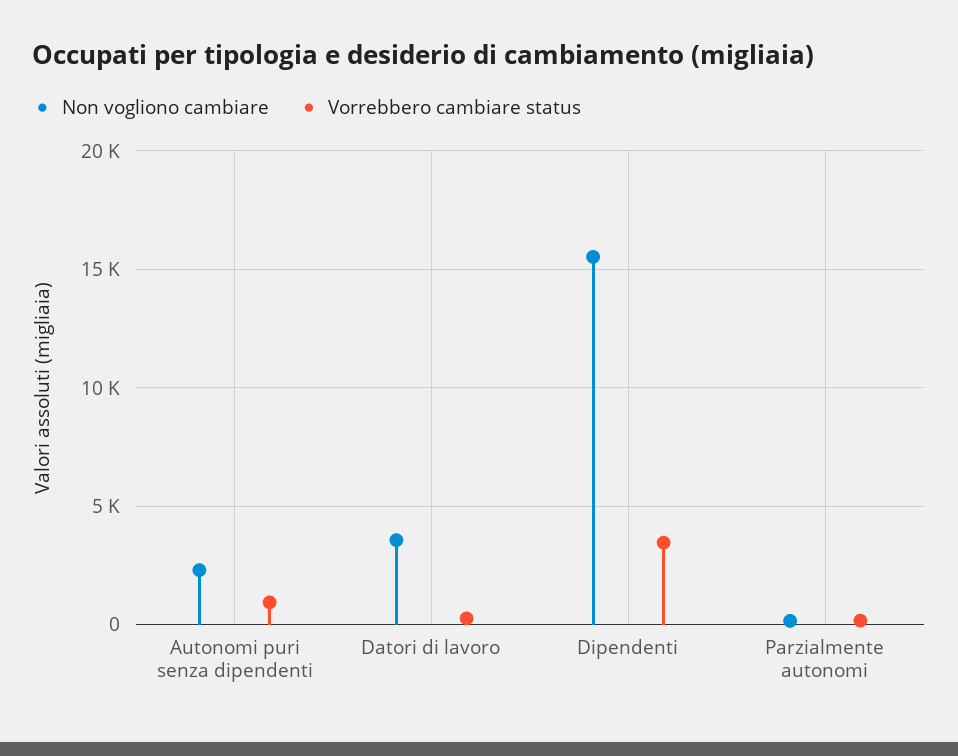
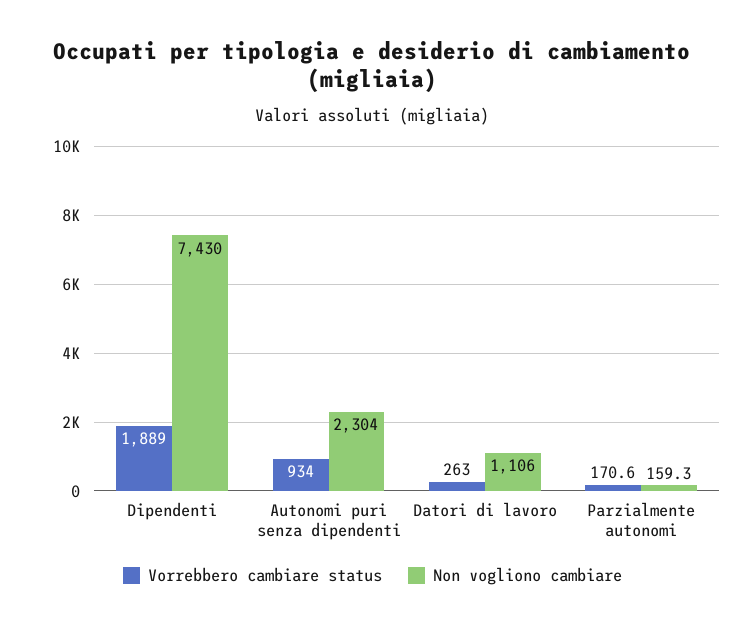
Non vogliono cambiare, Datori di lavoro: 3500 -> 1106
Non vogliono cambiare, Dipendenti: 15500 -> 7430
Vorrebbero cambiare status, Dipendenti: 3500 -> 1889

